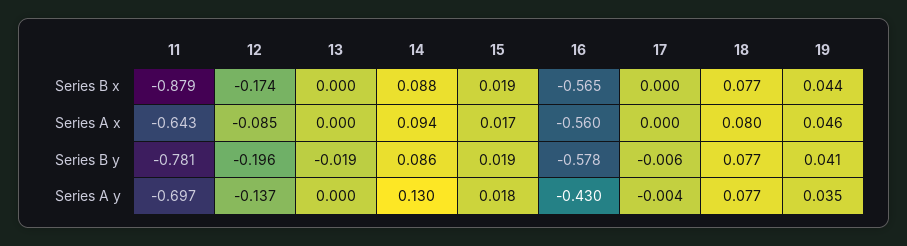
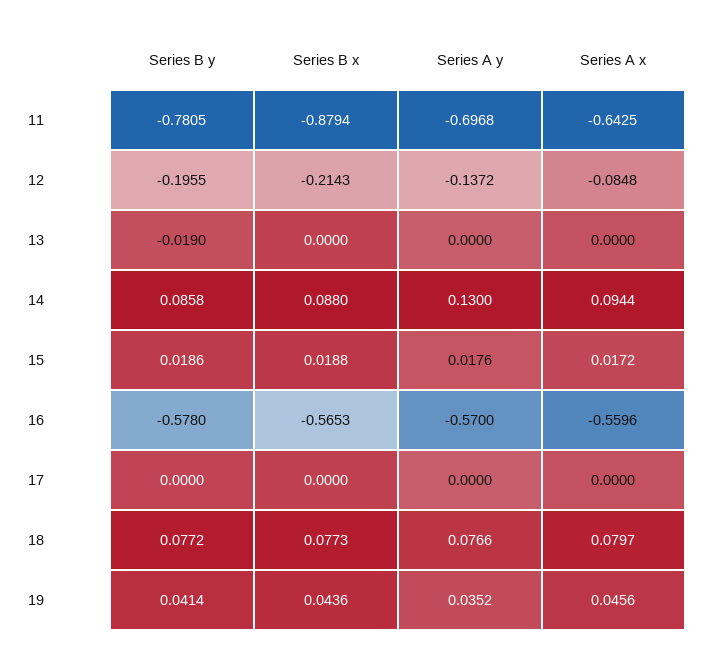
12, Series B x: -0.174 -> -0.2143
17, Series B y: -0.006 -> 0
16, Series A y: -0.43 -> -0.57
17, Series A y: -0.004 -> 0

